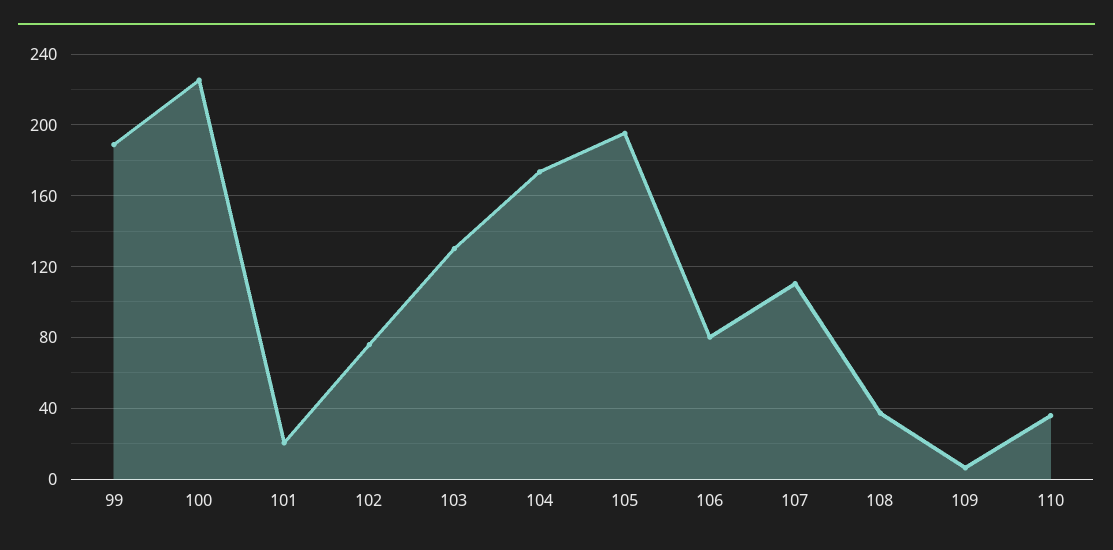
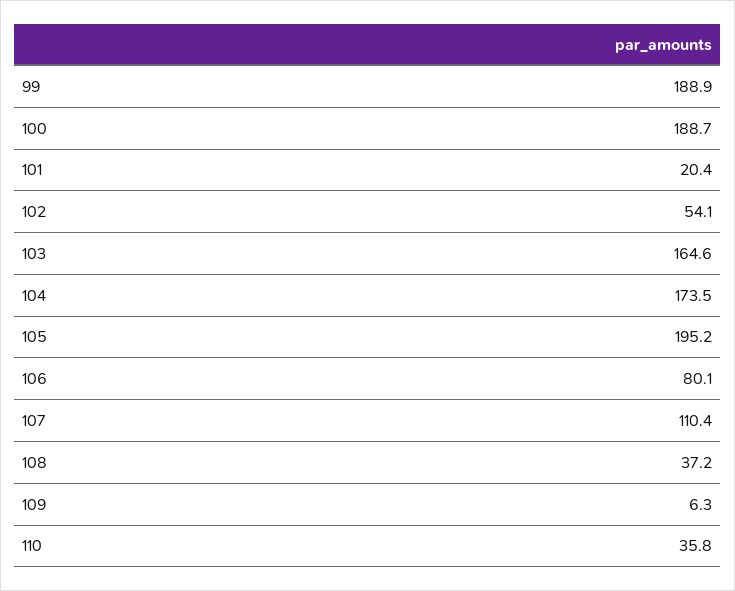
100: 225 -> 188.7
102: 75 -> 54.1
103: 130 -> 164.6

